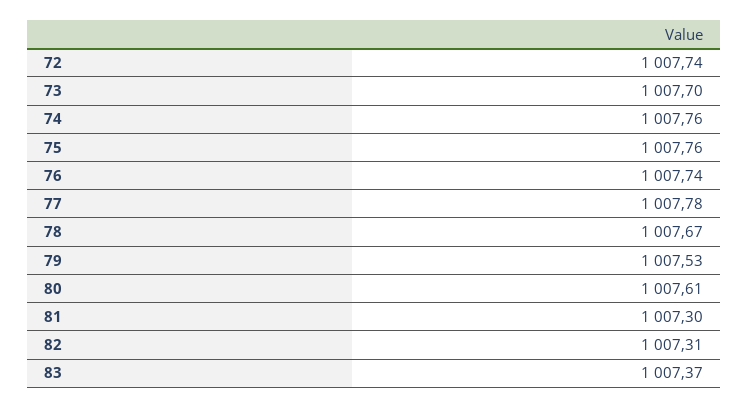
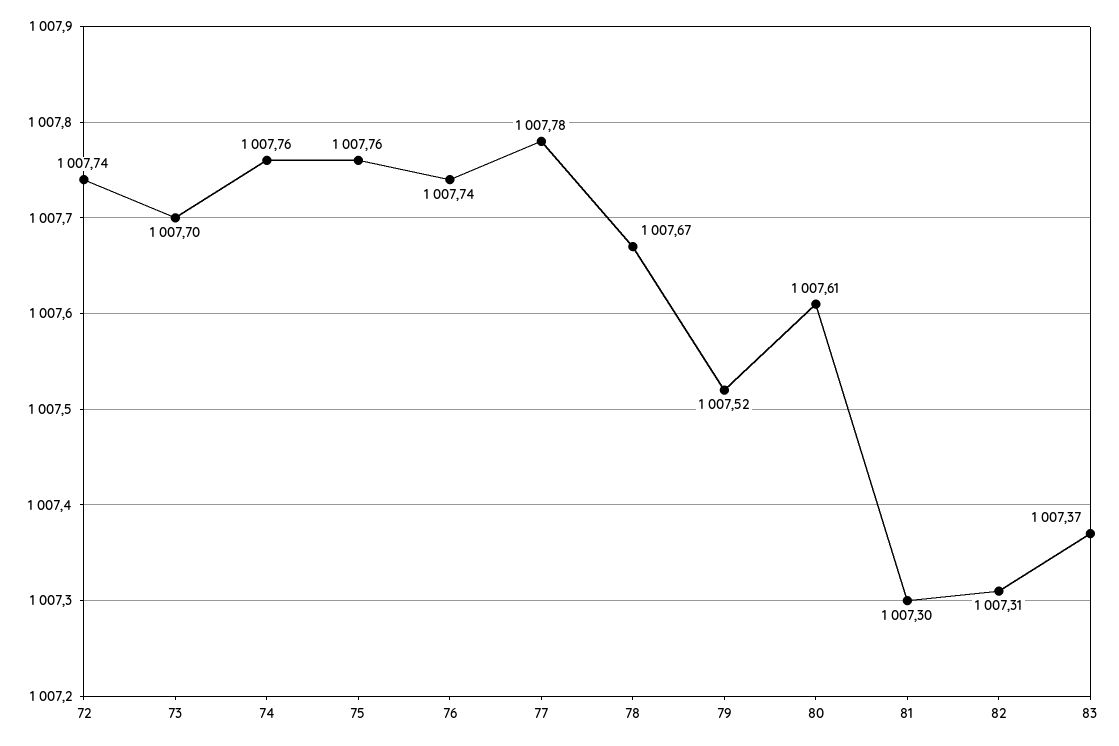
79: 1007.53 -> 1007.52

